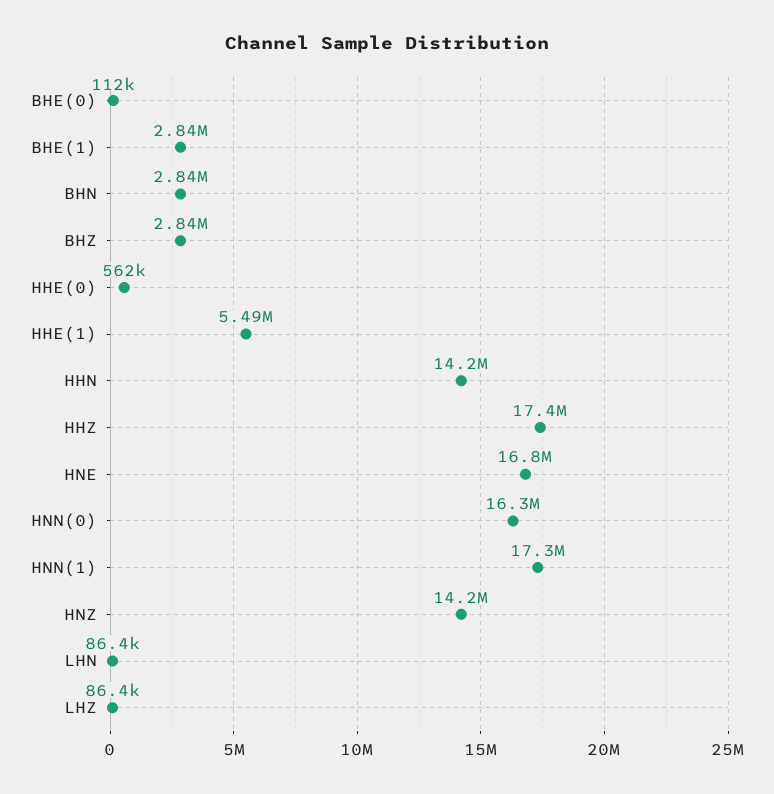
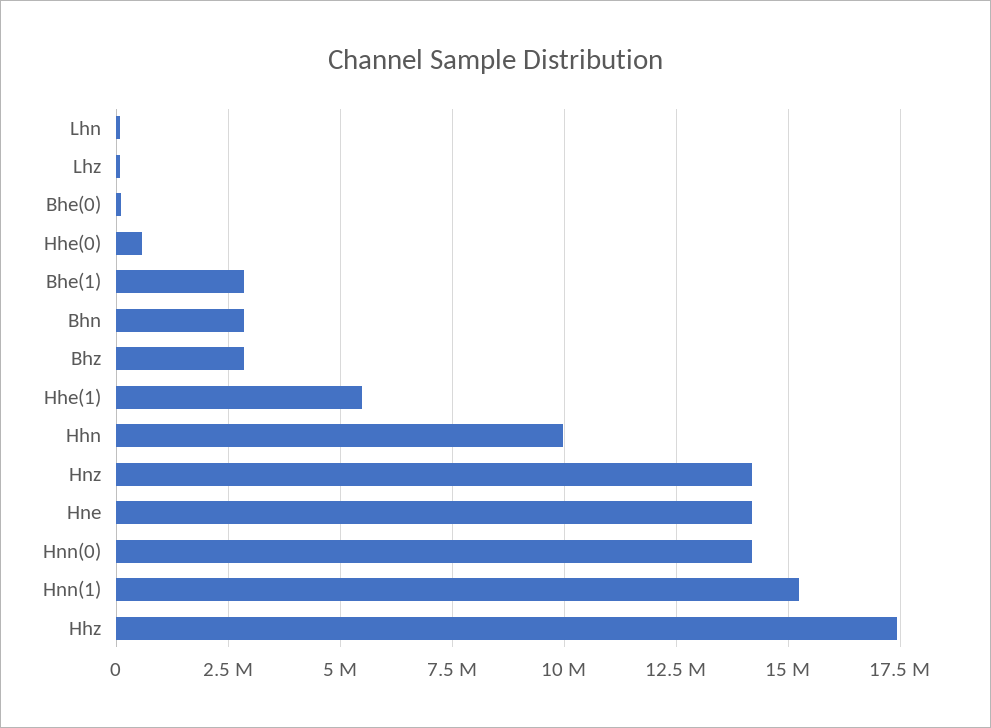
HHN: 14200000 -> 10000000
HNE: 16800000 -> 14250000
HNN(0): 16300000 -> 14250000
HNN(1): 17300000 -> 15250000

